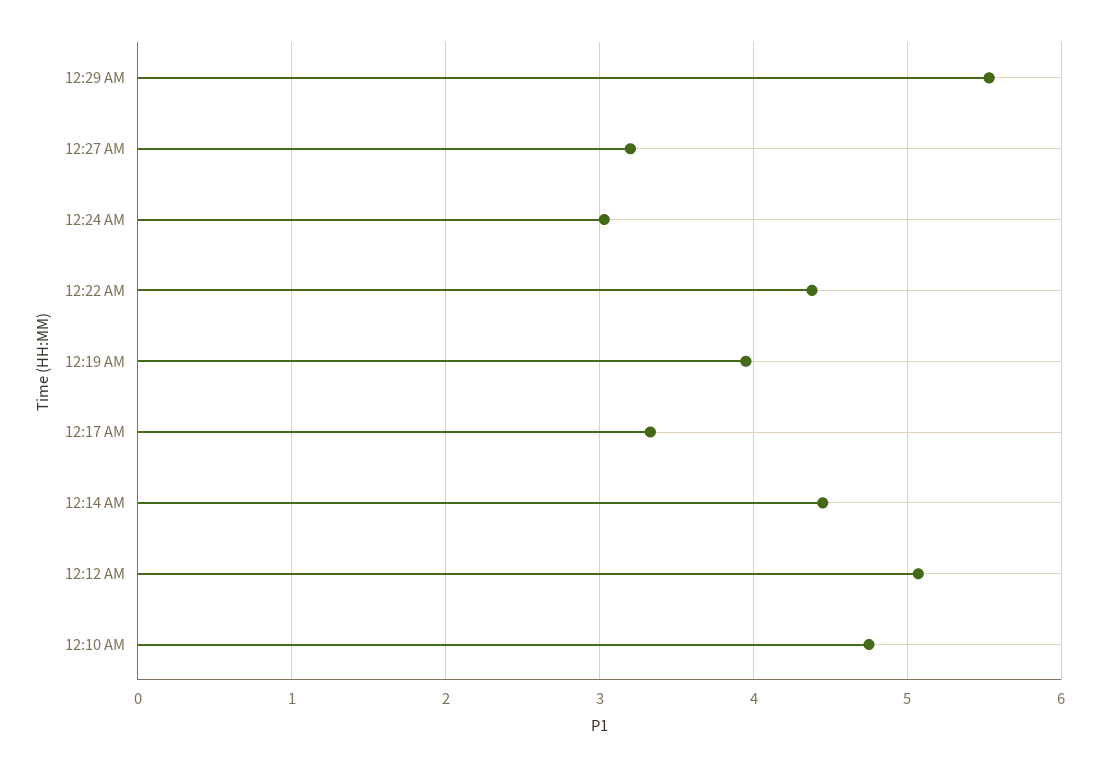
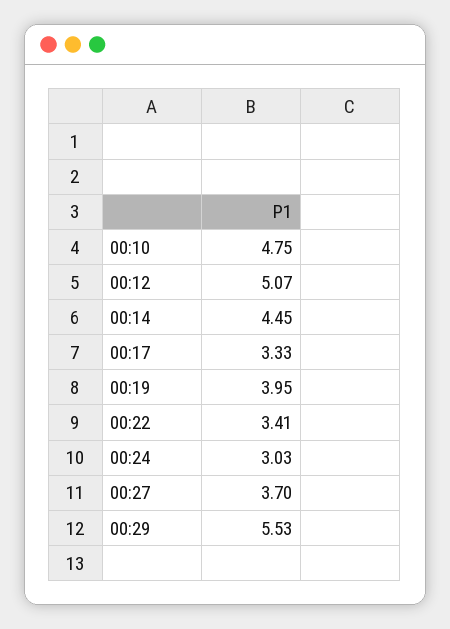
12:27 AM: 3.2 -> 3.7
12:22 AM: 4.4 -> 3.41

